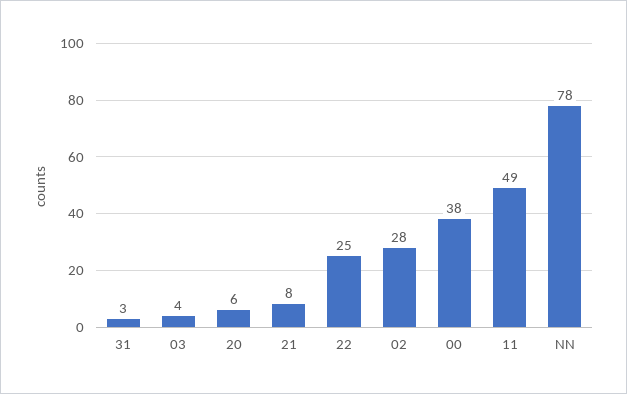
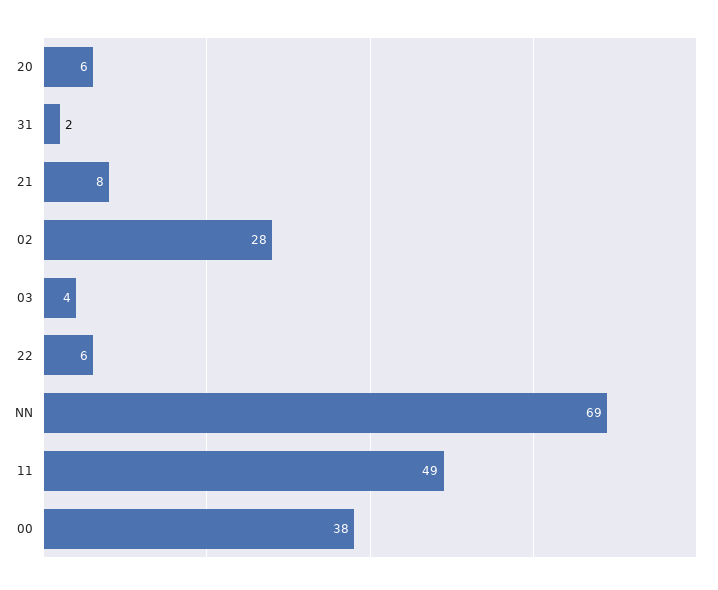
31: 3 -> 2
22: 25 -> 6
NN: 78 -> 69

